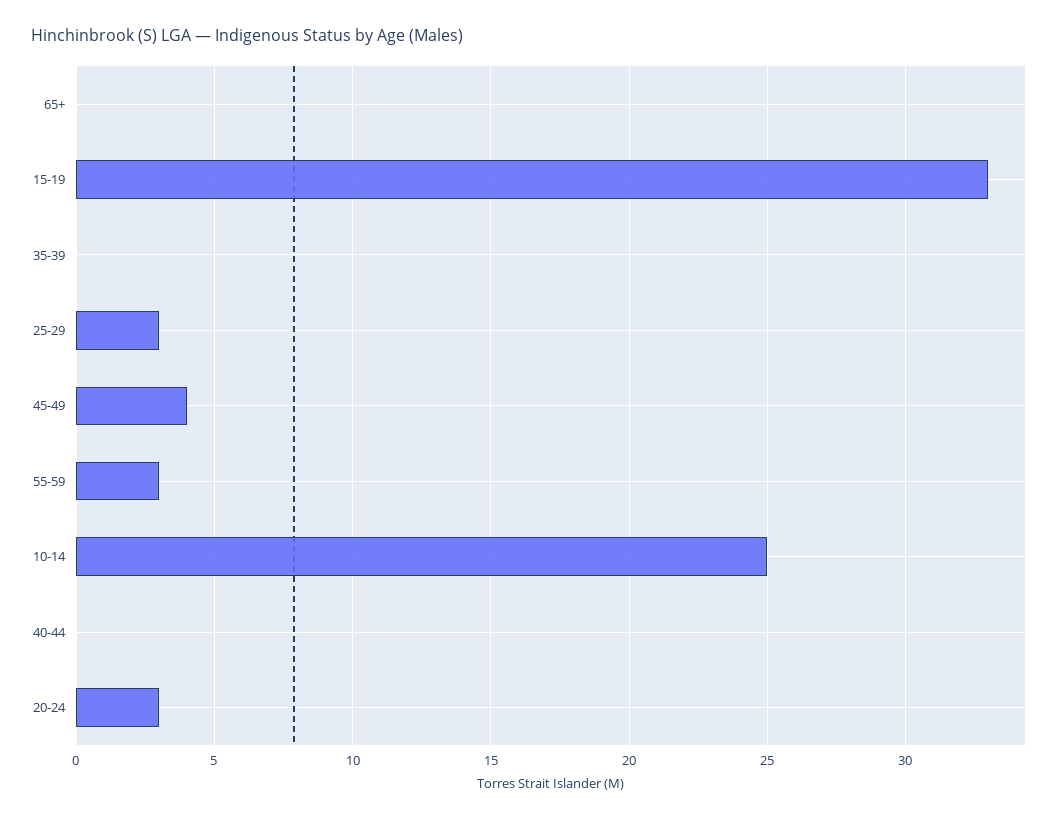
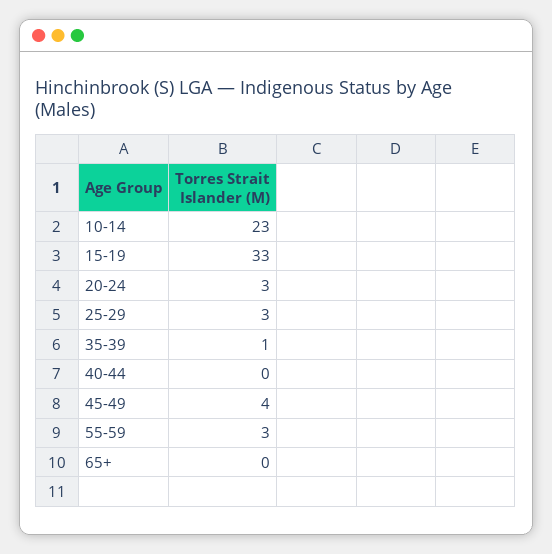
35-39: 0 -> 1
10-14: 25 -> 23

